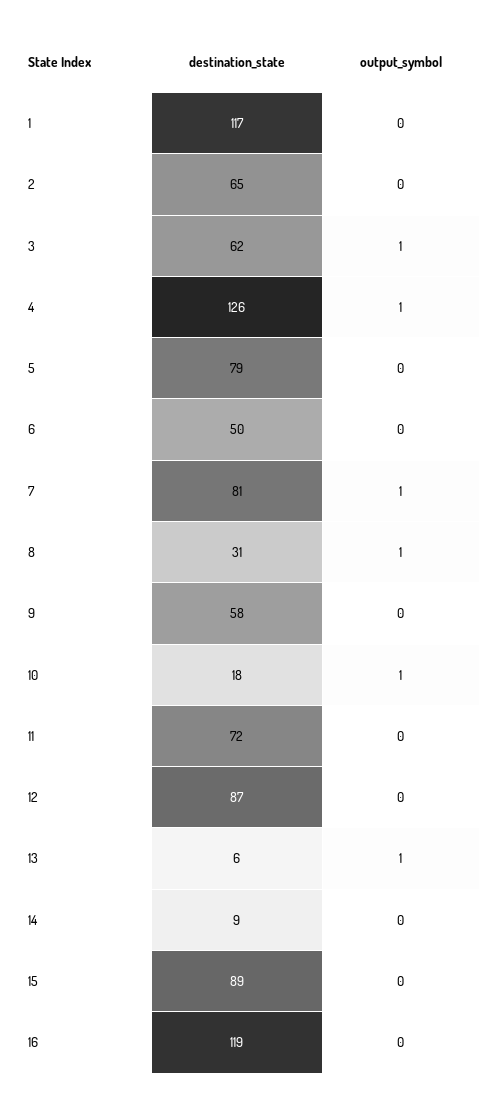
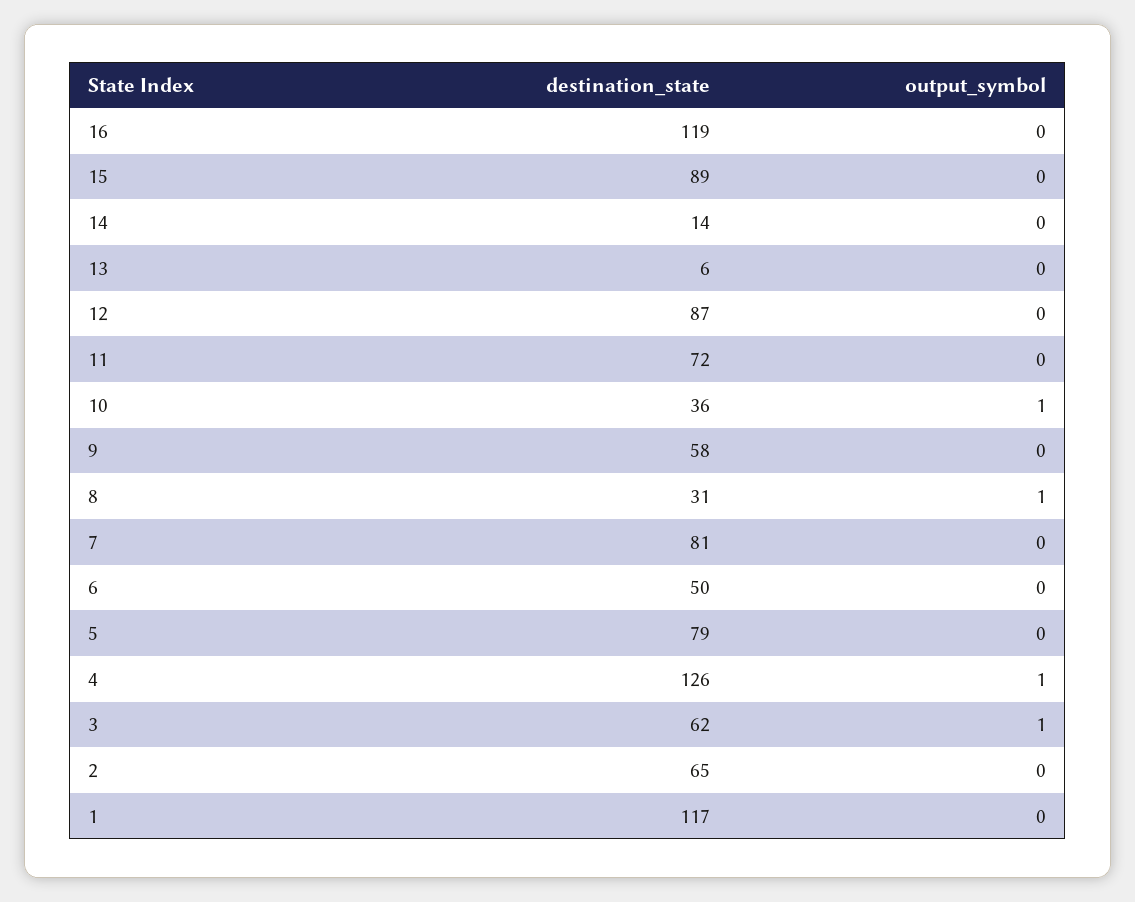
output_symbol, 7: 1 -> 0
destination_state, 10: 18 -> 36
output_symbol, 13: 1 -> 0
destination_state, 14: 9 -> 14

